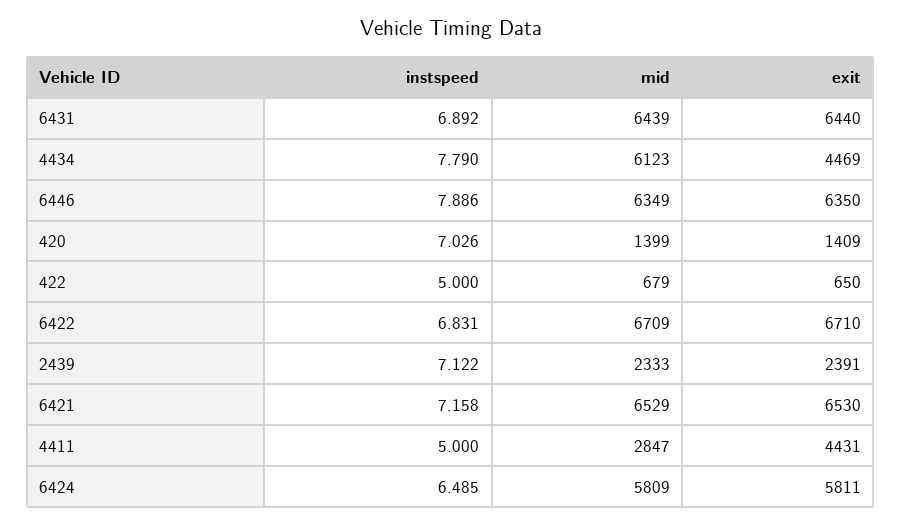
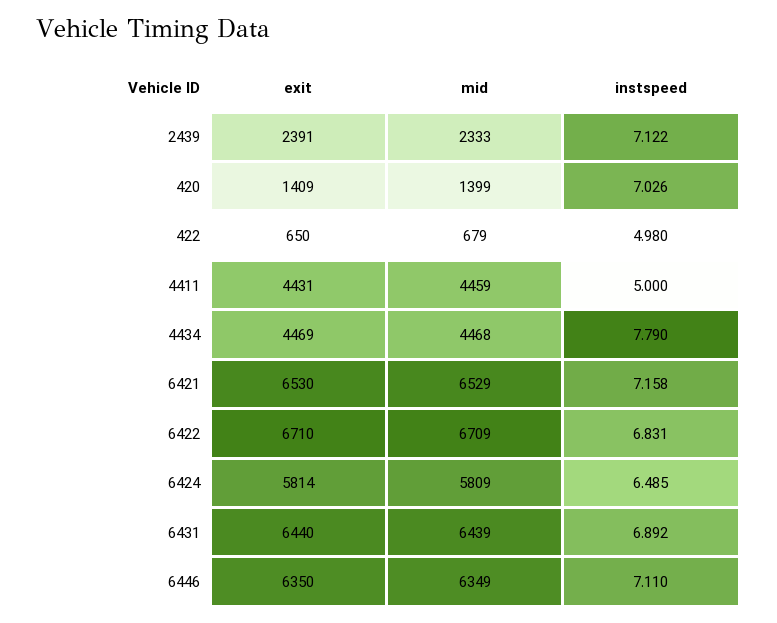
mid, 4434: 6123 -> 4468
instspeed, 6446: 7.886 -> 7.11
instspeed, 422: 5 -> 4.98
mid, 4411: 2847 -> 4459
exit, 6424: 5811 -> 5814

